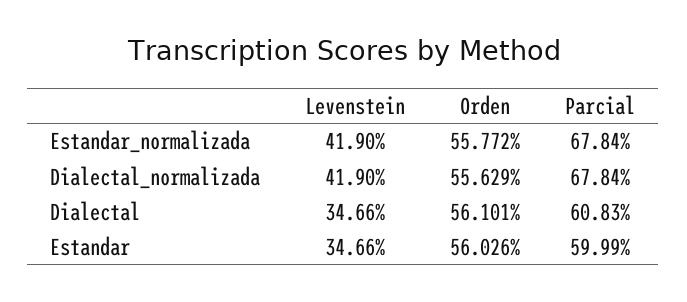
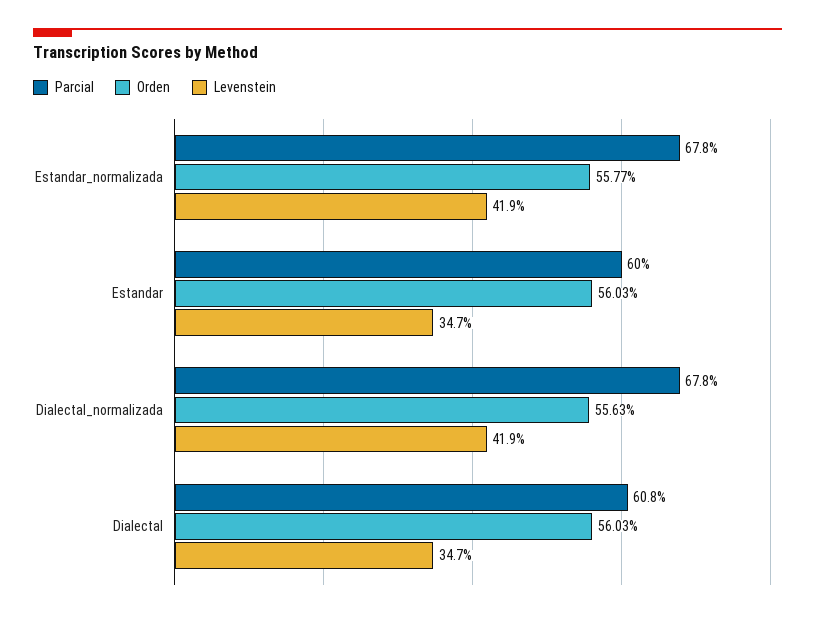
Orden, Dialectal: 56.101 -> 56.03

